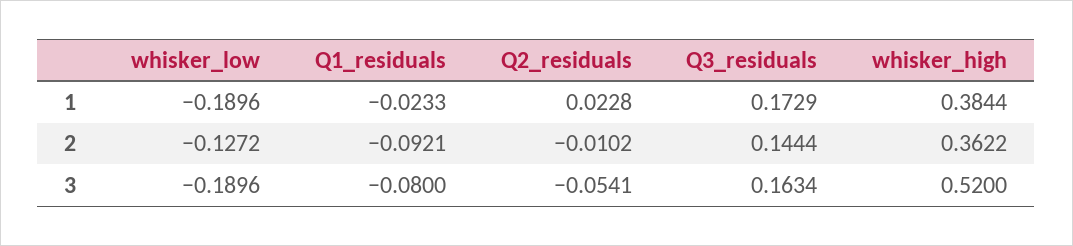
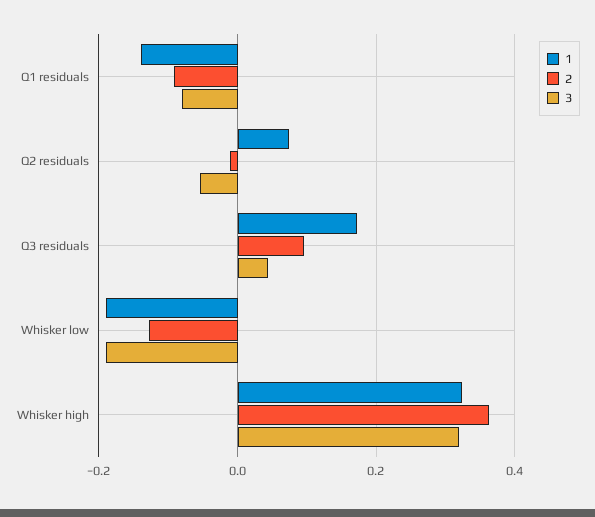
1, Q1_residuals: -0.0233 -> -0.14
1, Q2_residuals: 0.0228 -> 0.08
1, whisker_high: 0.3844 -> 0.32
2, Q3_residuals: 0.1444 -> 0.1
3, Q3_residuals: 0.1634 -> 0.04
3, whisker_high: 0.52 -> 0.32

